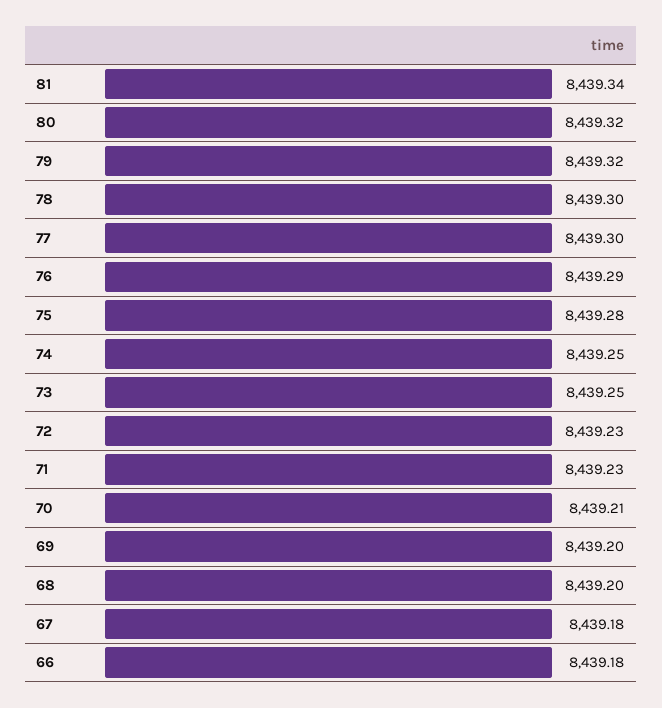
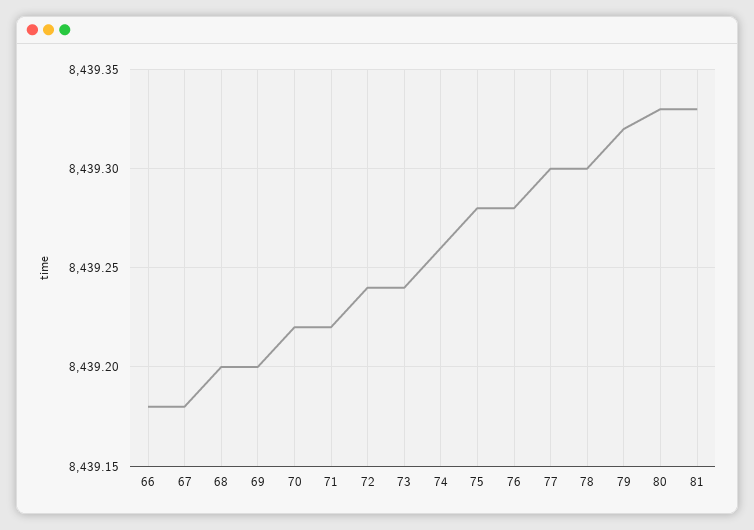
81: 8439.34 -> 8439.33
80: 8439.32 -> 8439.33
76: 8439.29 -> 8439.28
74: 8439.25 -> 8439.26
73: 8439.25 -> 8439.24
72: 8439.23 -> 8439.24
71: 8439.23 -> 8439.22
70: 8439.21 -> 8439.22

